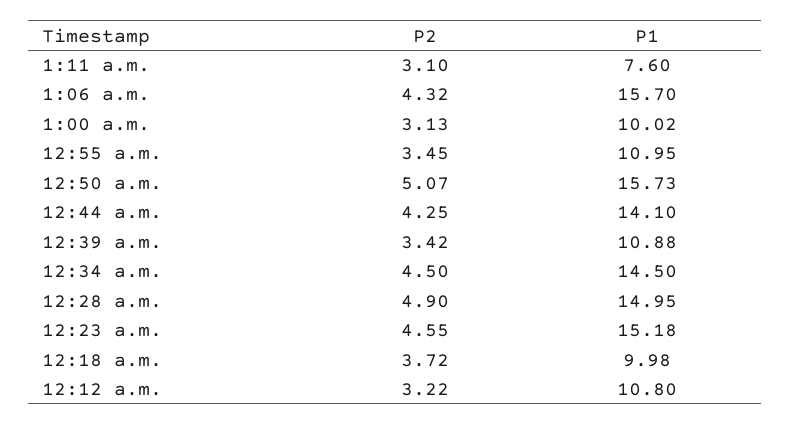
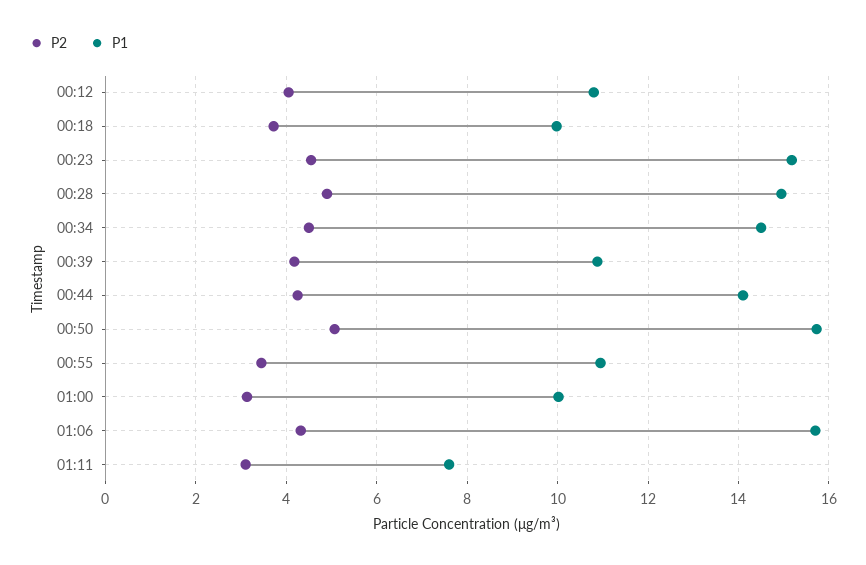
P2, 12:39 a.m.: 3.42 -> 4.2
P2, 12:12 a.m.: 3.22 -> 4

